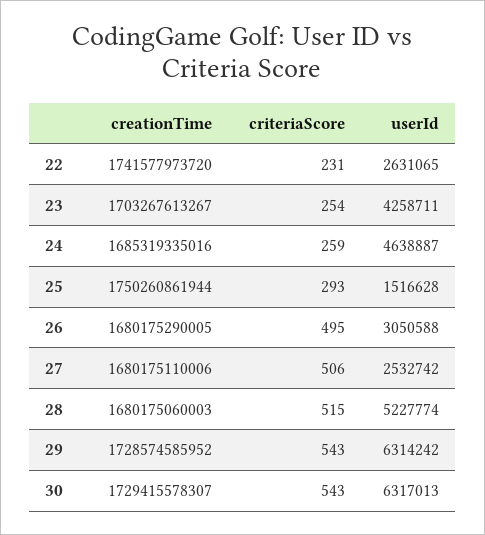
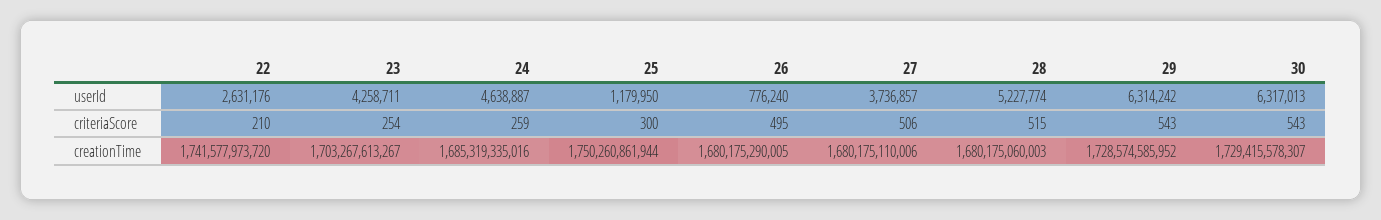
criteriaScore, 22: 231 -> 210
userId, 22: 2631065 -> 2631176
criteriaScore, 25: 293 -> 300
userId, 25: 1516628 -> 1179950
userId, 26: 3050588 -> 776240
userId, 27: 2532742 -> 3736857

